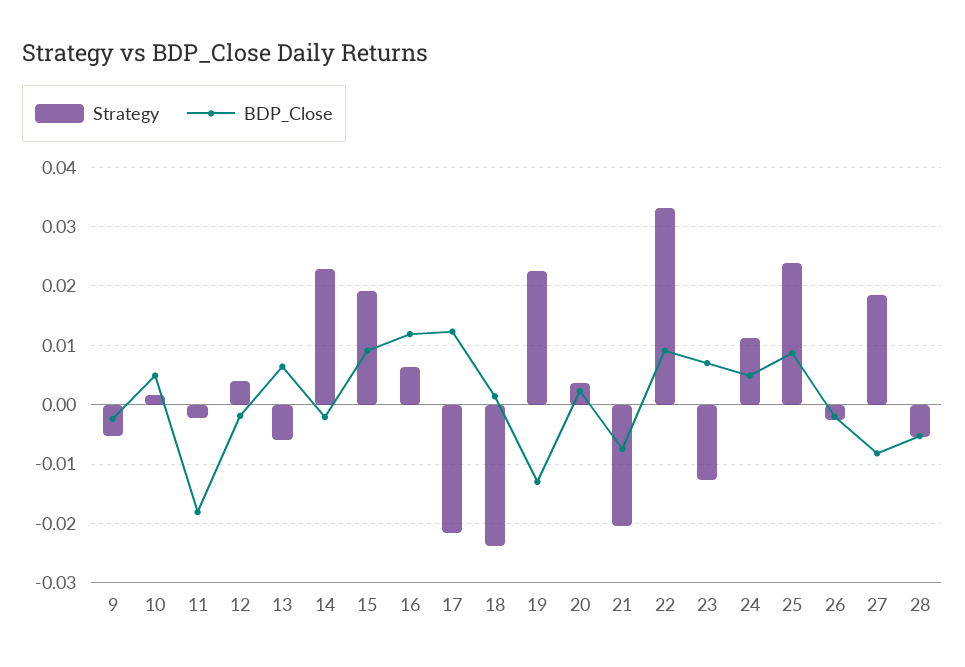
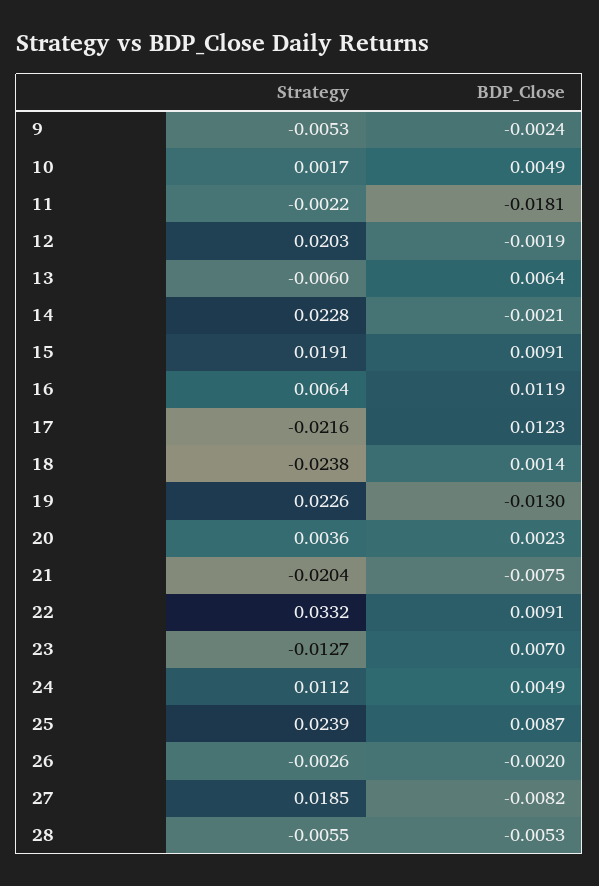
Strategy, 12: 0.004 -> 0.0203

